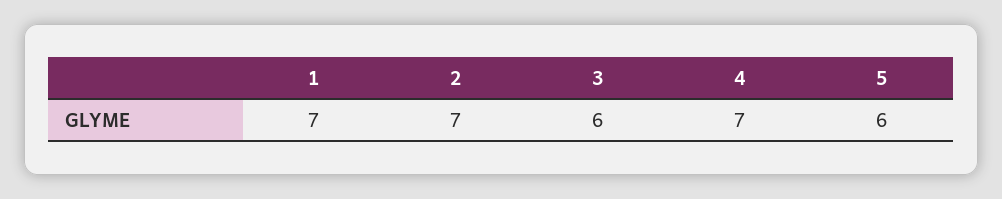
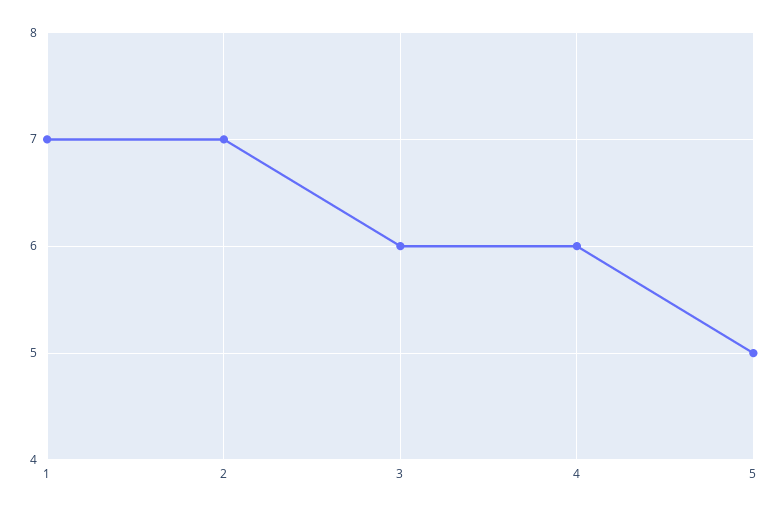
4: 7 -> 6
5: 6 -> 5

